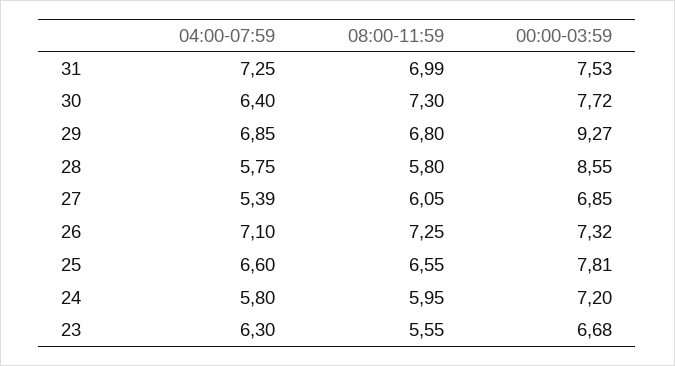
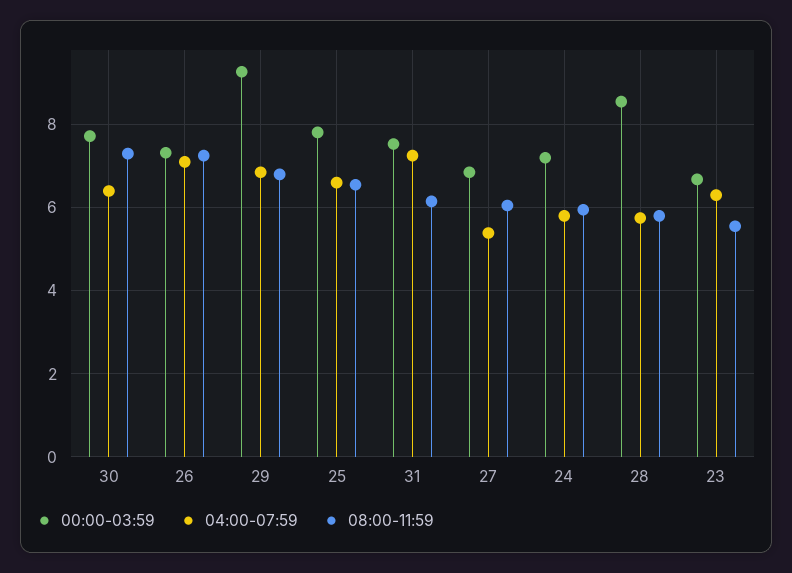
08:00-11:59, 31: 6.99 -> 6.2

